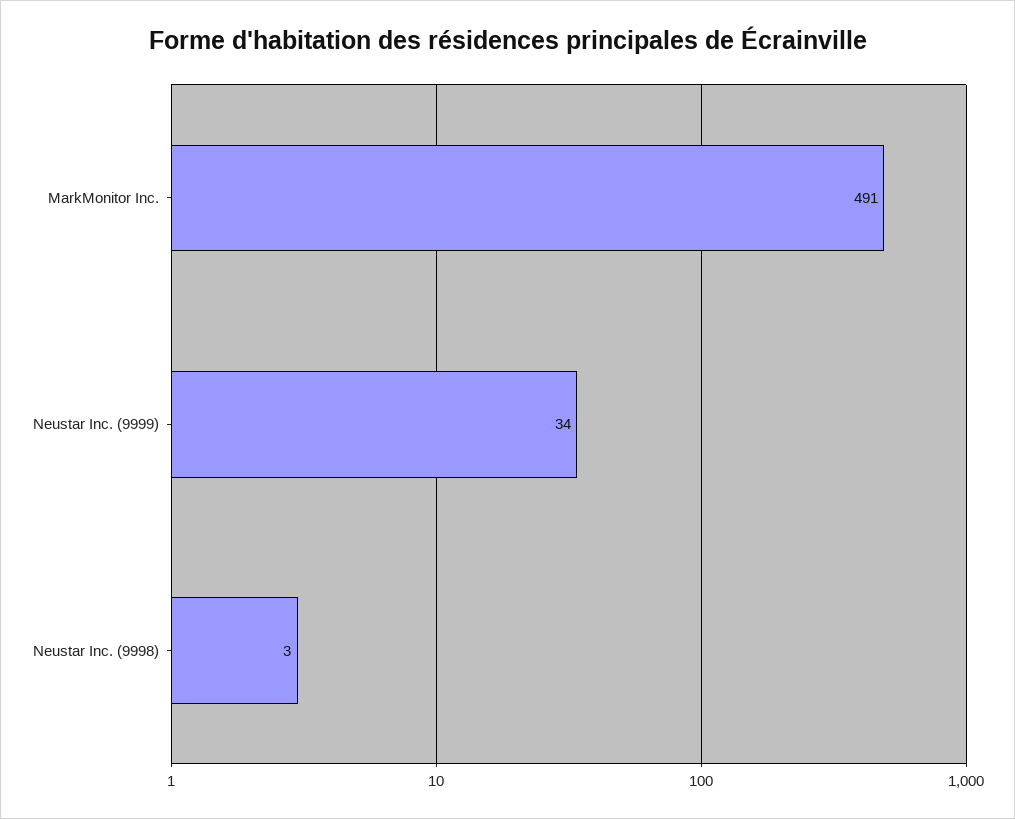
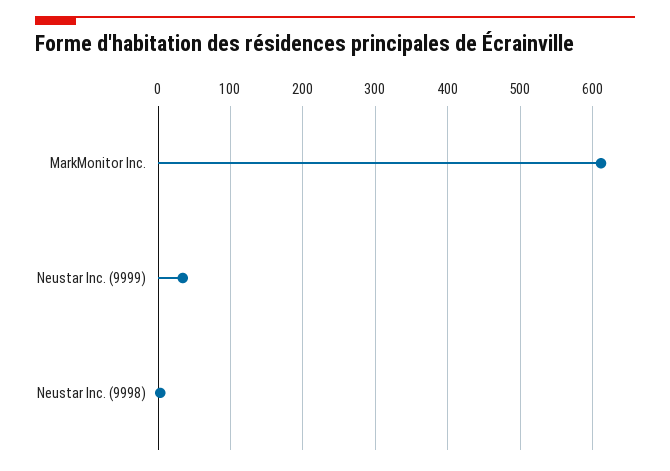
MarkMonitor Inc.: 491 -> 610

